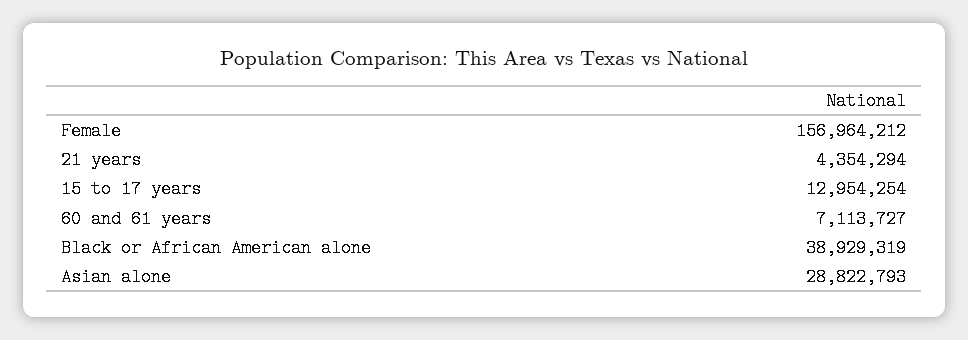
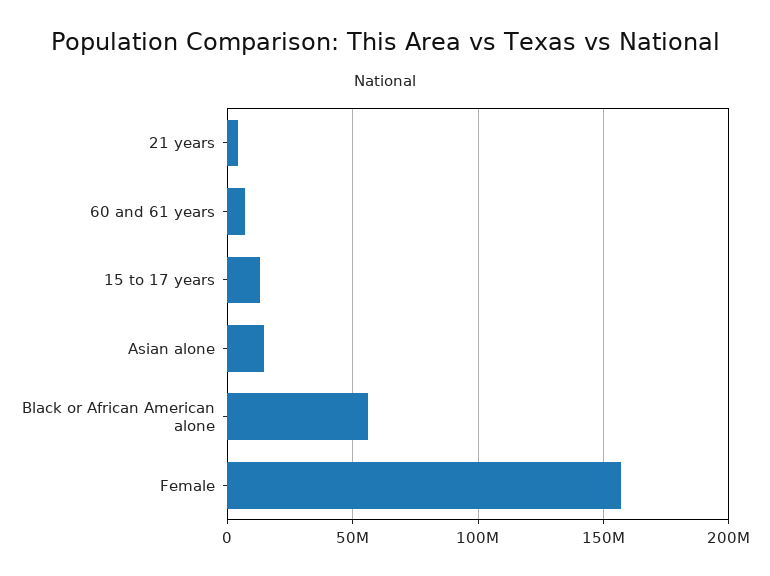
Black or African American alone: 38929319 -> 55000000
Asian alone: 28822793 -> 15000000

